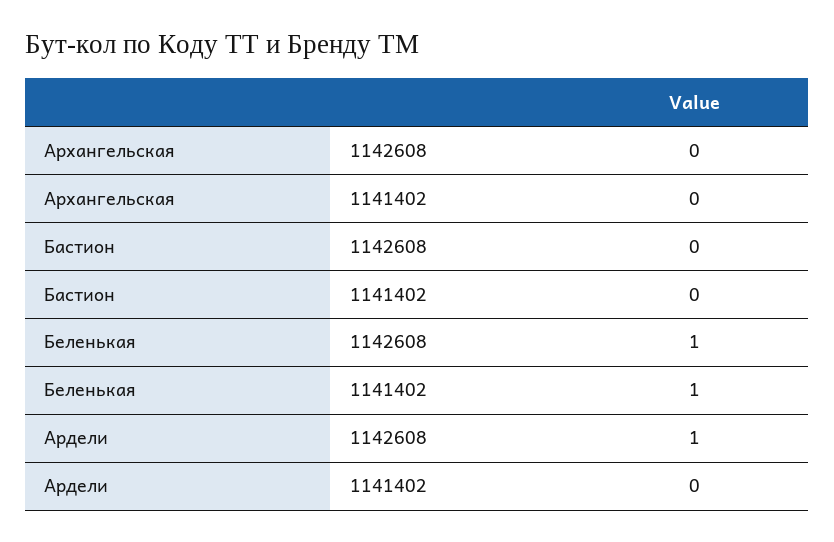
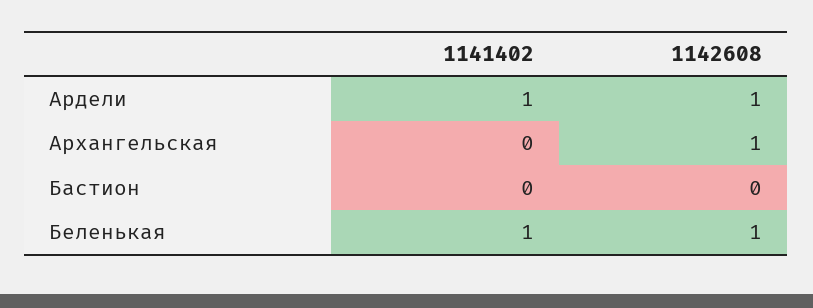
Архангельская, 1142608: 0 -> 1
Ардели, 1141402: 0 -> 1

